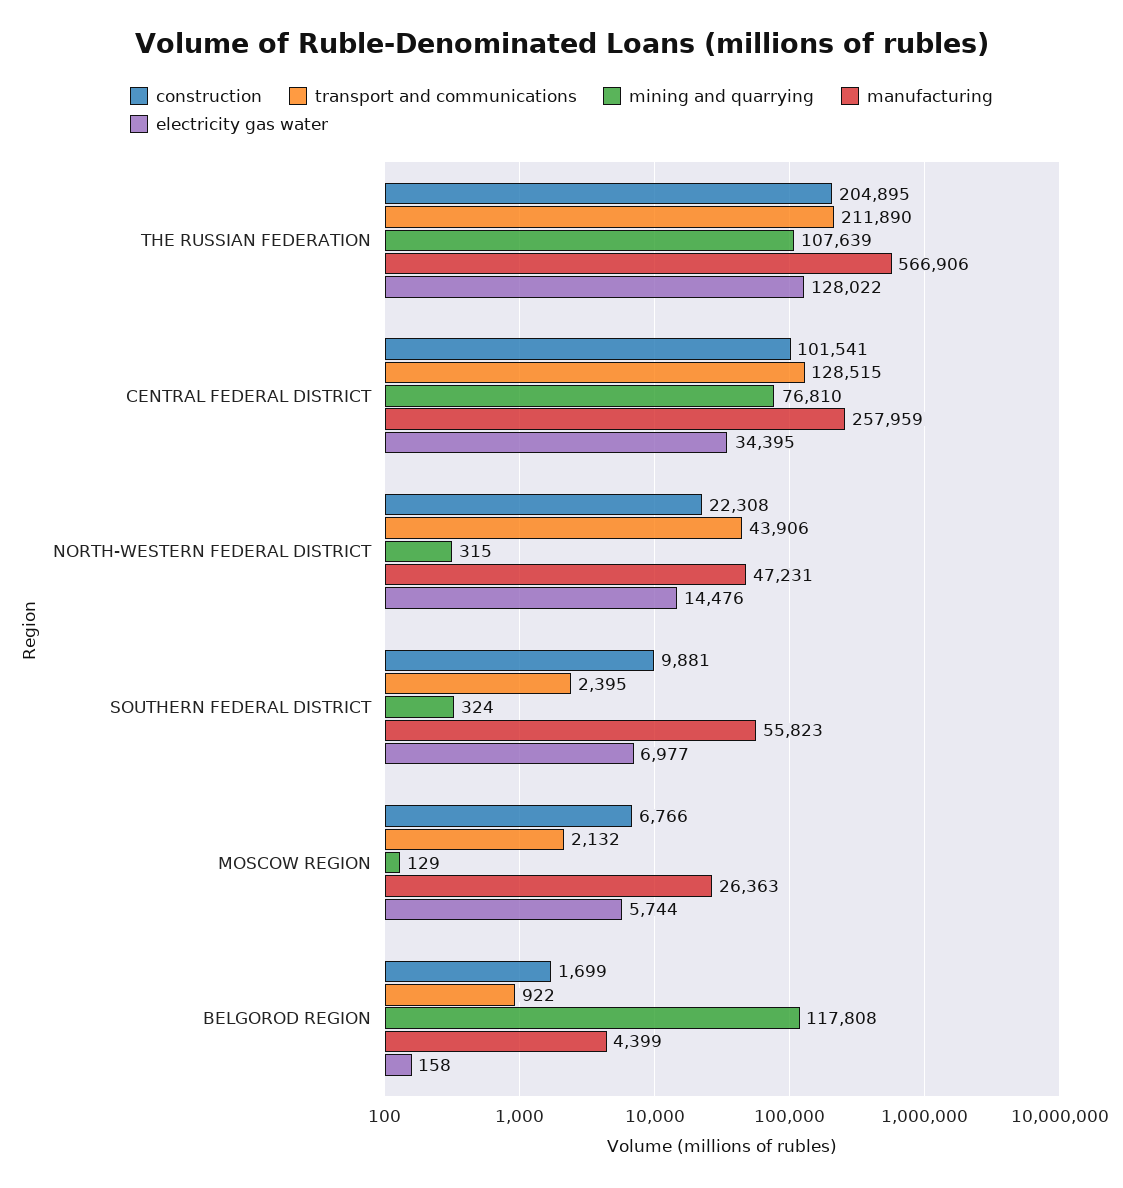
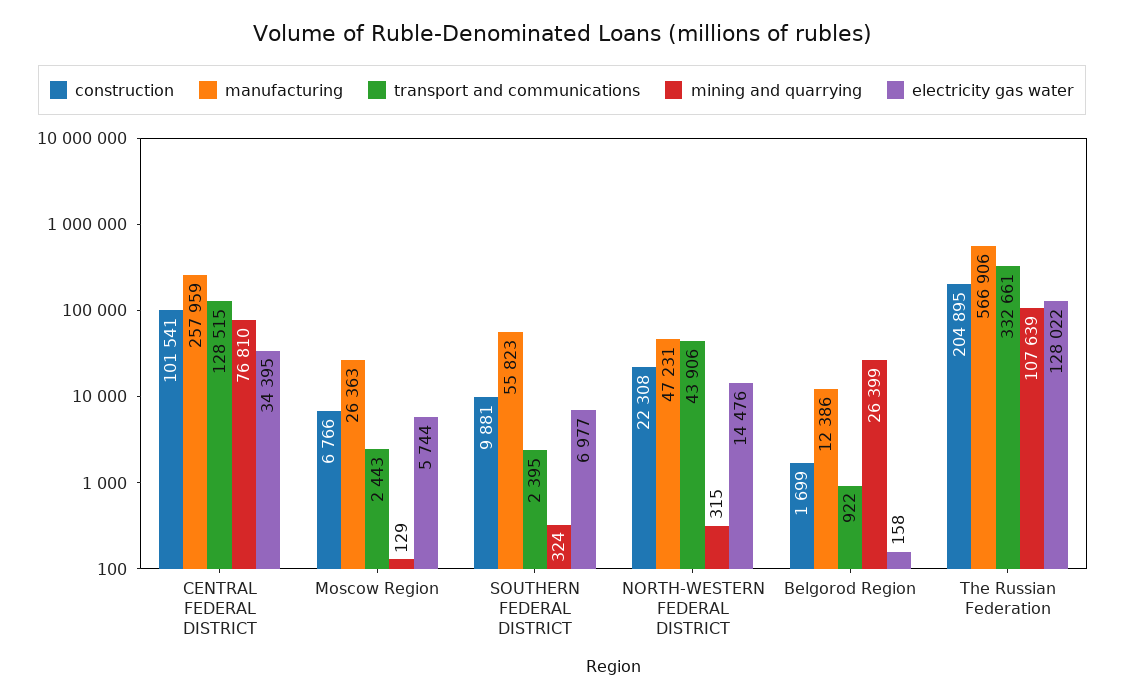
transport and communications, THE RUSSIAN FEDERATION: 211890 -> 332661
transport and communications, MOSCOW REGION: 2132 -> 2443
mining and quarrying, BELGOROD REGION: 117808 -> 26399
manufacturing, BELGOROD REGION: 4399 -> 12386

